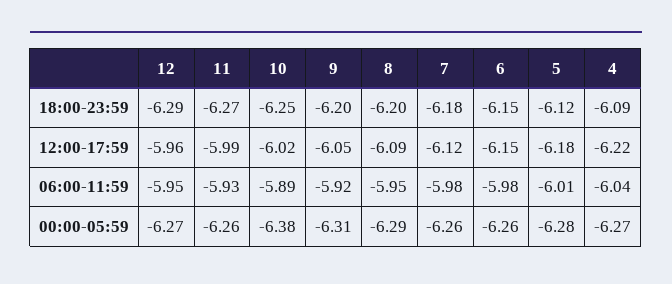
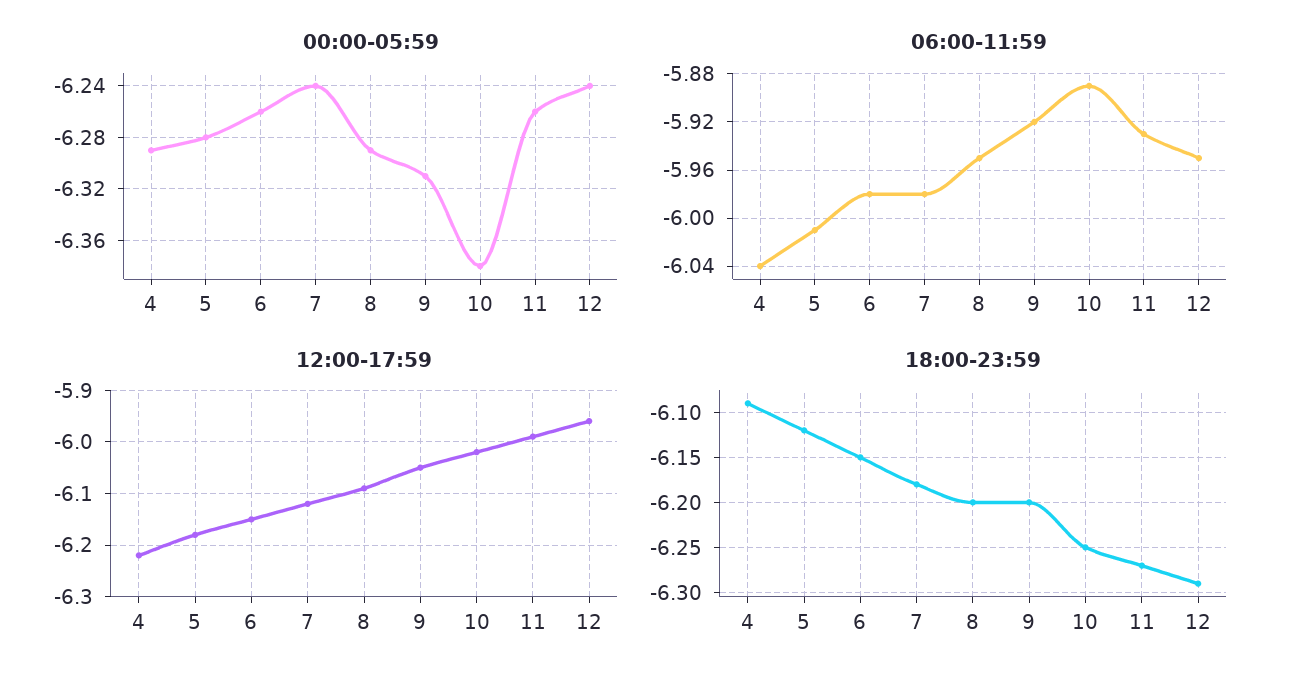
00:00-05:59, 12: -6.27 -> -6.24
00:00-05:59, 7: -6.26 -> -6.24
00:00-05:59, 4: -6.27 -> -6.29

